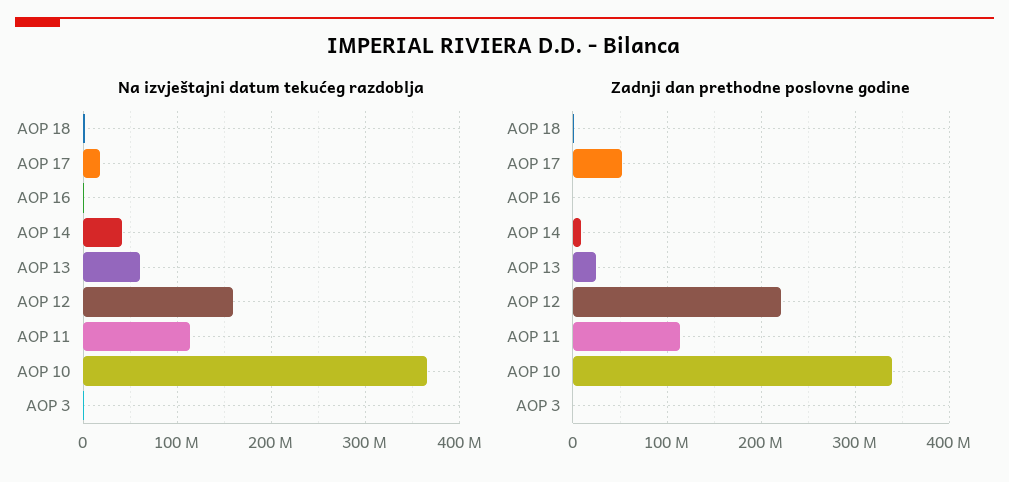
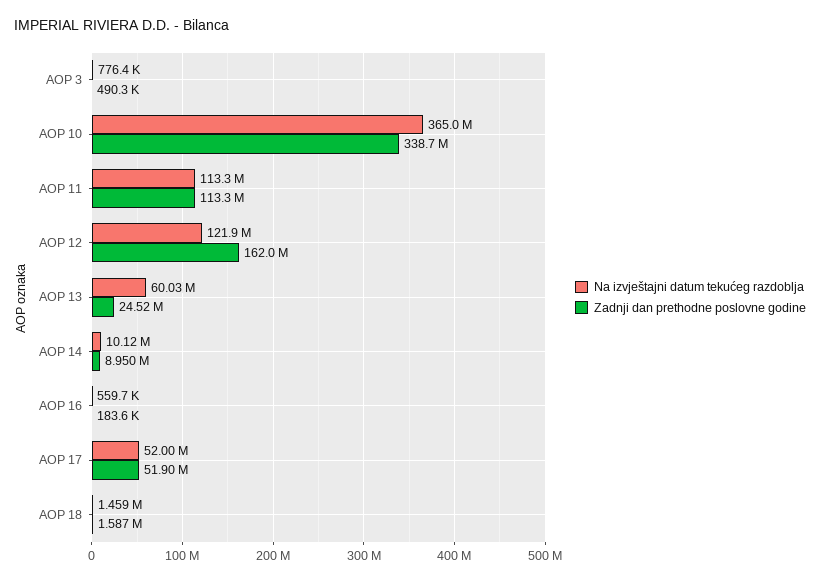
Na izvještajni datum tekućeg razdoblja, AOP 17: 20000000 -> 52000000
Na izvještajni datum tekućeg razdoblja, AOP 14: 40000000 -> 10120000
Na izvještajni datum tekućeg razdoblja, AOP 12: 160000000 -> 121900000
Zadnji dan prethodne poslovne godine, AOP 12: 220000000 -> 162000000

